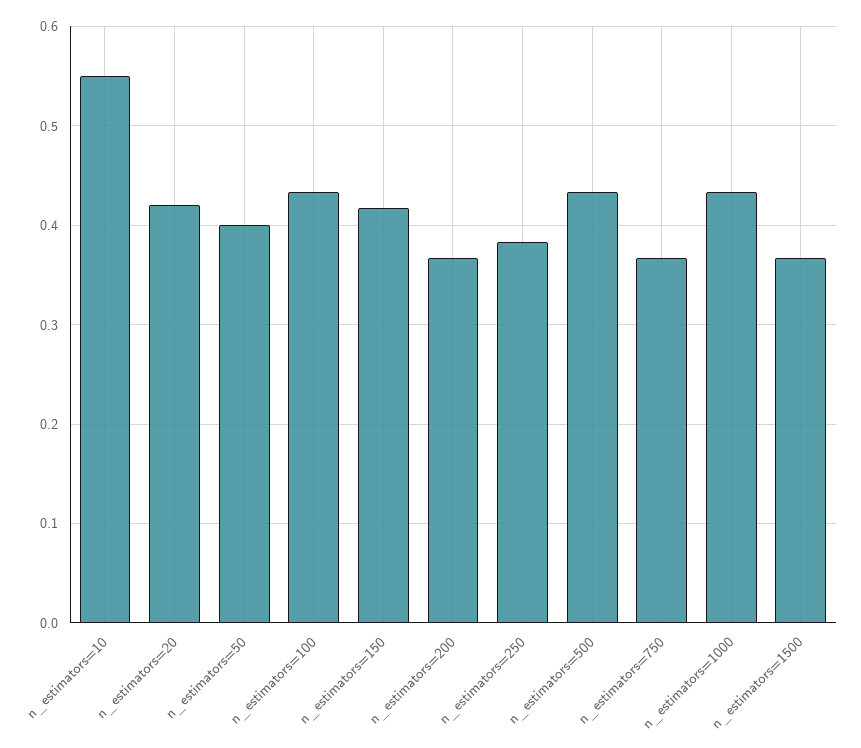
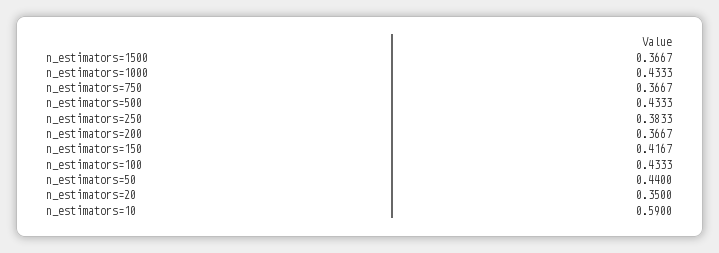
n_estimators=10: 0.55 -> 0.59
n_estimators=20: 0.42 -> 0.35
n_estimators=50: 0.4 -> 0.44

